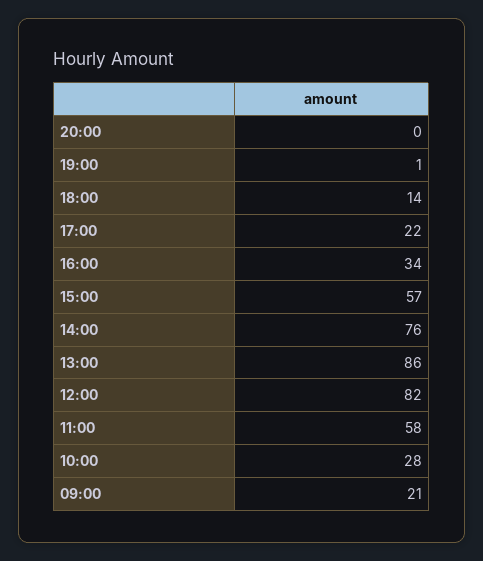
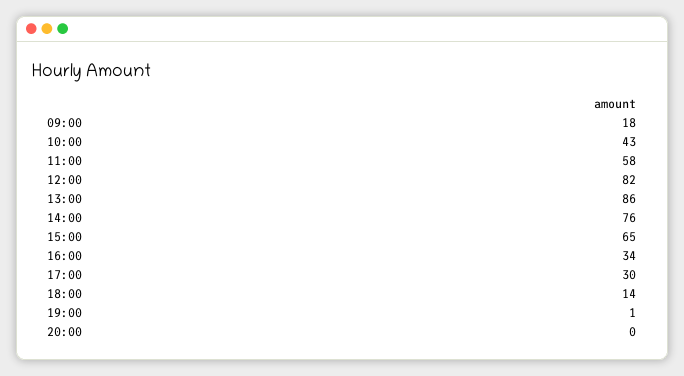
17:00: 22 -> 30
15:00: 57 -> 65
10:00: 28 -> 43
09:00: 21 -> 18

